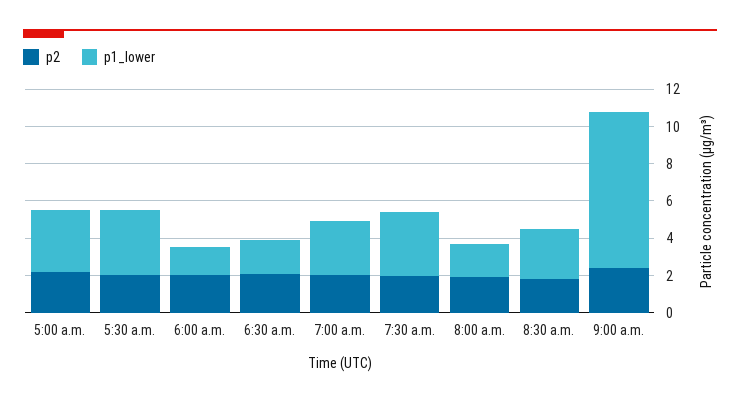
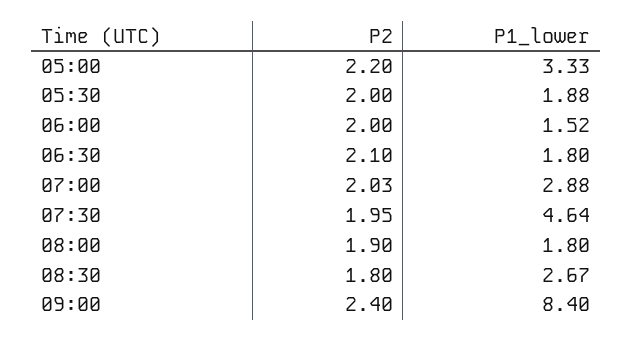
p1_lower, 5:30 a.m.: 3.5 -> 1.88
p1_lower, 7:30 a.m.: 3.5 -> 4.64

